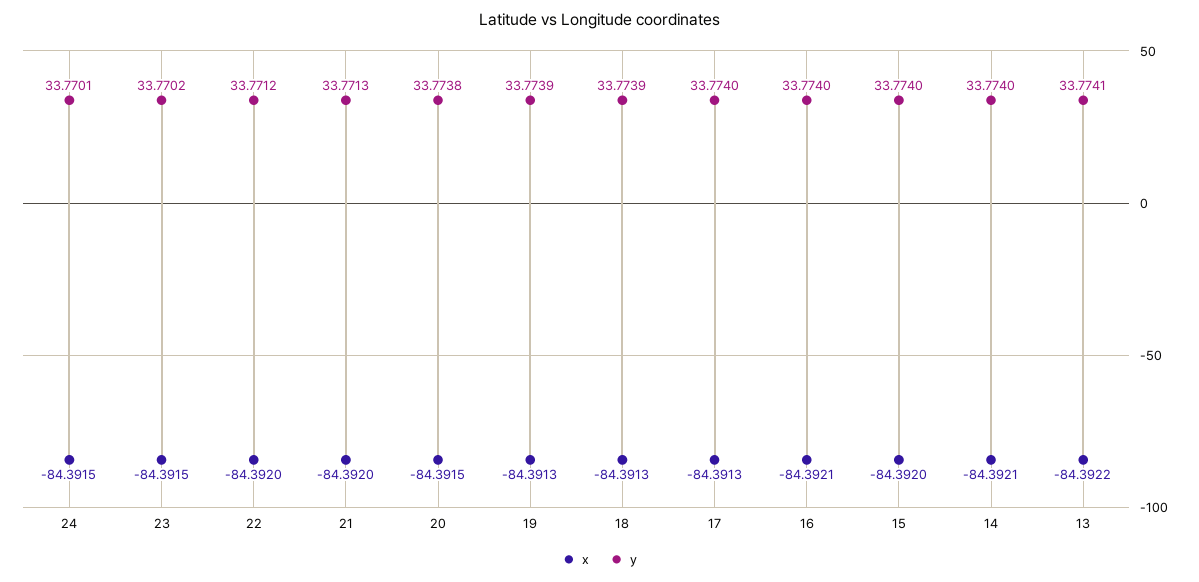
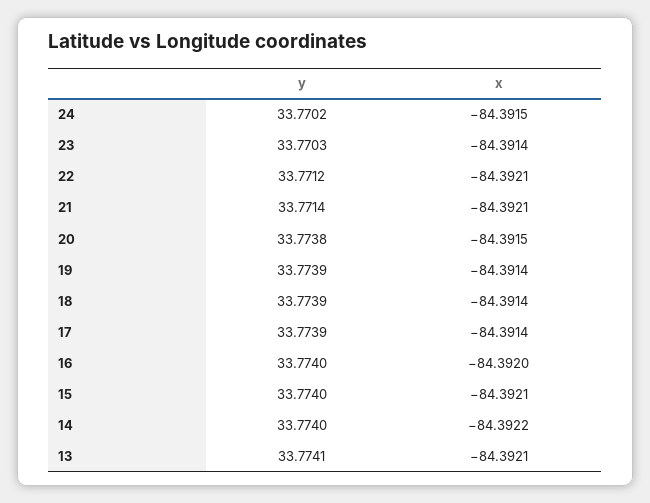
y, 24: 33.7701 -> 33.7702
x, 23: -84.3915 -> -84.3914
y, 23: 33.7702 -> 33.7703
x, 22: -84.392 -> -84.3921
x, 21: -84.392 -> -84.3921
y, 21: 33.7713 -> 33.7714
x, 19: -84.3913 -> -84.3914
x, 18: -84.3913 -> -84.3914
x, 17: -84.3913 -> -84.3914
y, 17: 33.774 -> 33.7739
x, 16: -84.3921 -> -84.392
x, 15: -84.392 -> -84.3921
x, 14: -84.3921 -> -84.3922
x, 13: -84.3922 -> -84.3921

